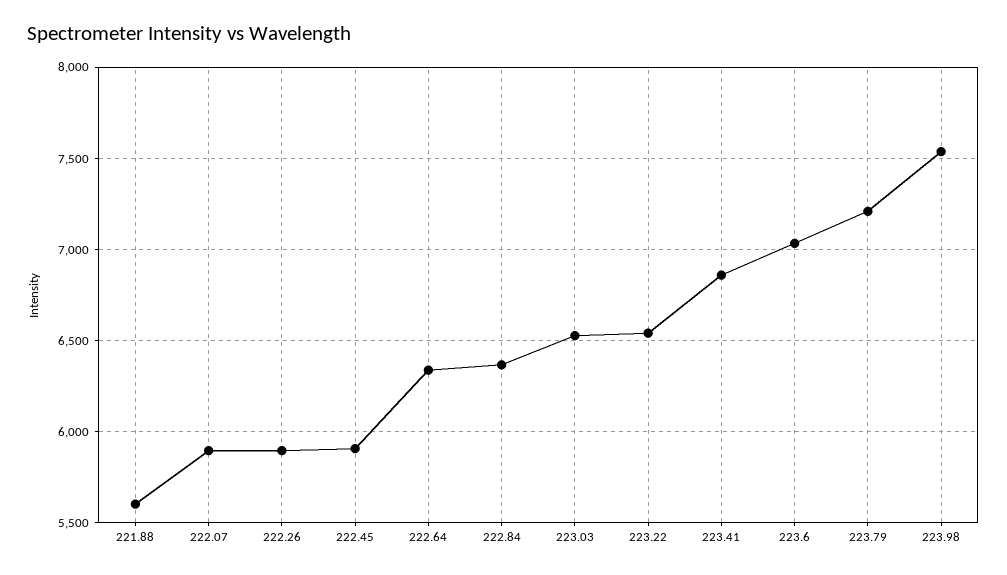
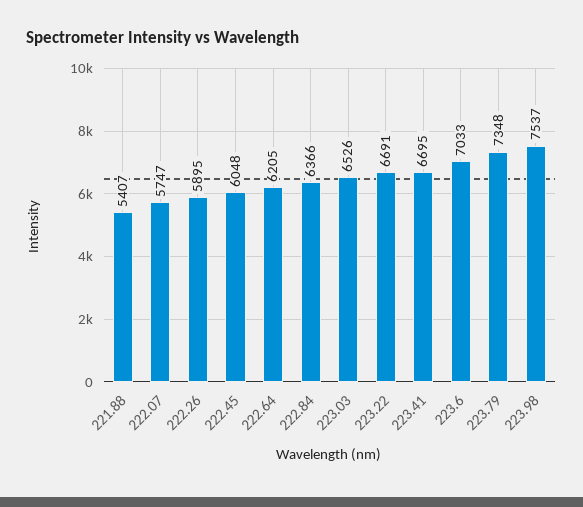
221.88: 5600 -> 5407
222.07: 5900 -> 5747
222.45: 5900 -> 6048
222.64: 6350 -> 6205
223.22: 6550 -> 6691
223.41: 6850 -> 6695
223.79: 7200 -> 7348

